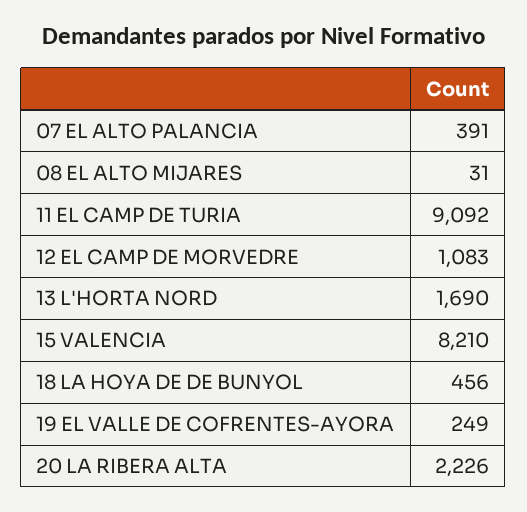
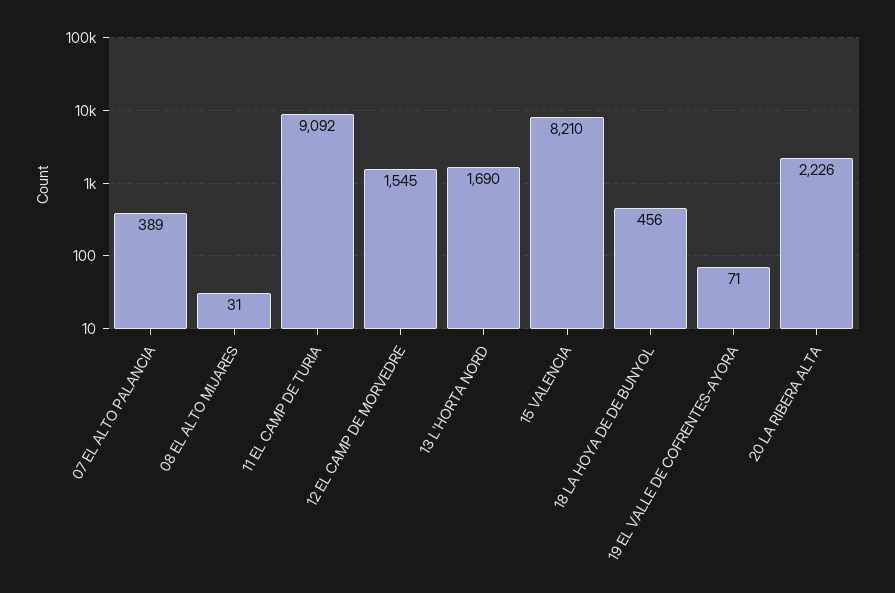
07 EL ALTO PALANCIA: 391 -> 389
12 EL CAMP DE MORVEDRE: 1083 -> 1545
19 EL VALLE DE COFRENTES-AYORA: 249 -> 71

